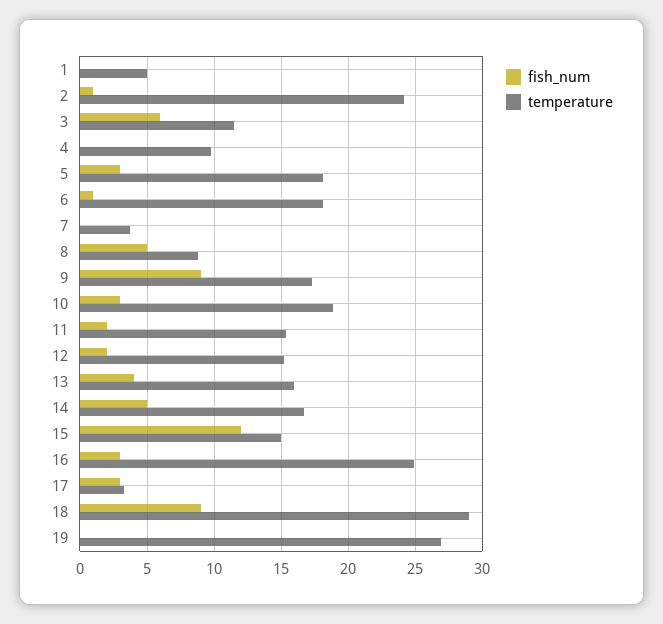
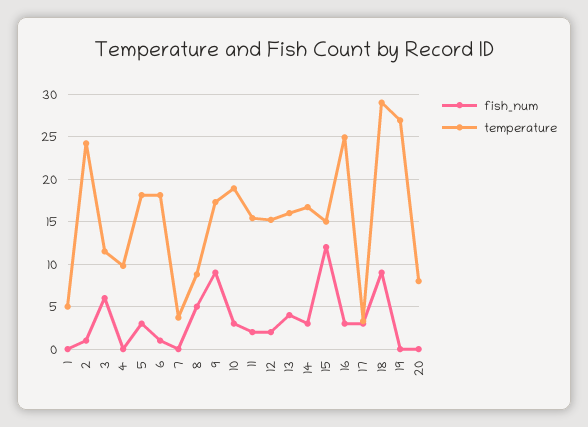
fish_num, 14: 5 -> 3
fish_num, 20: none -> 0
temperature, 20: none -> 8

